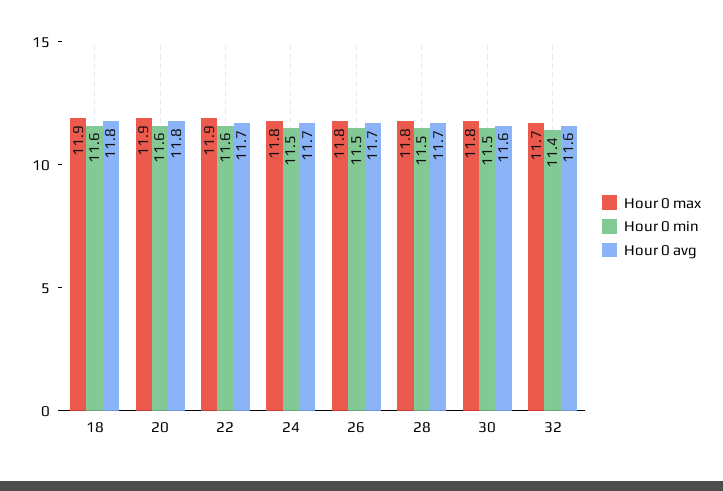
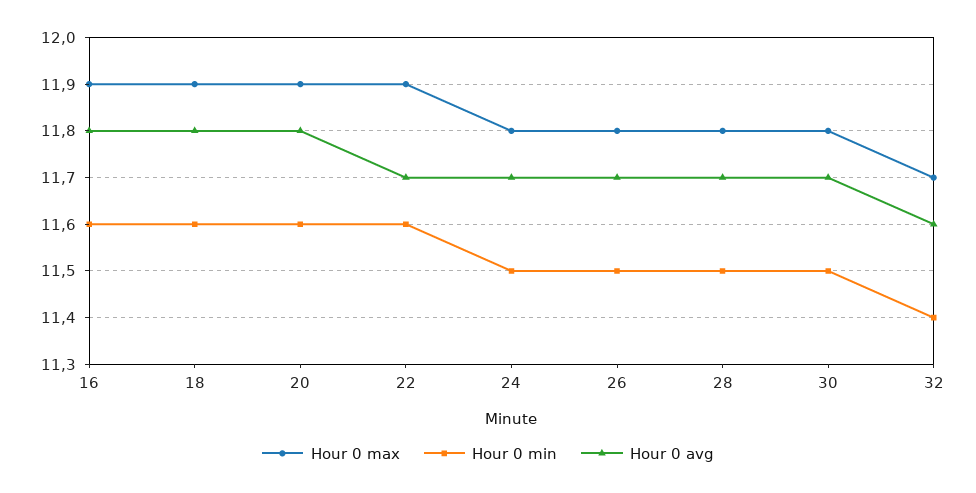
Hour 0 avg, 30: 11.6 -> 11.7
Hour 0 max, 16: none -> 11.9
Hour 0 min, 16: none -> 11.6
Hour 0 avg, 16: none -> 11.8

